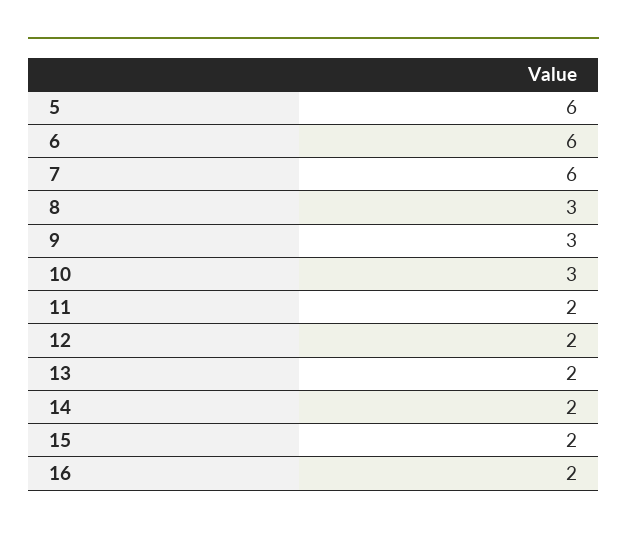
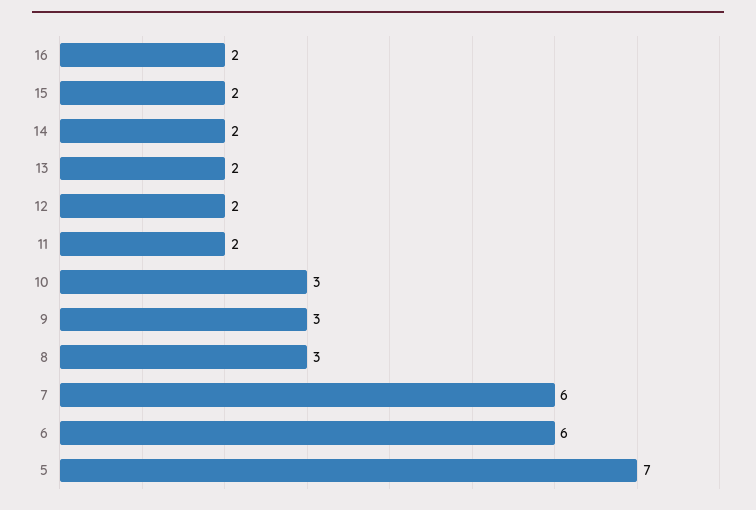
5: 6 -> 7

